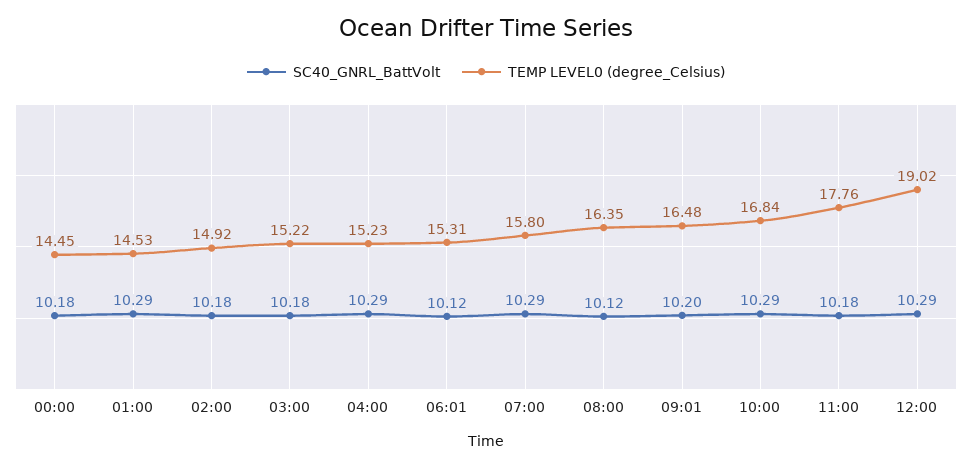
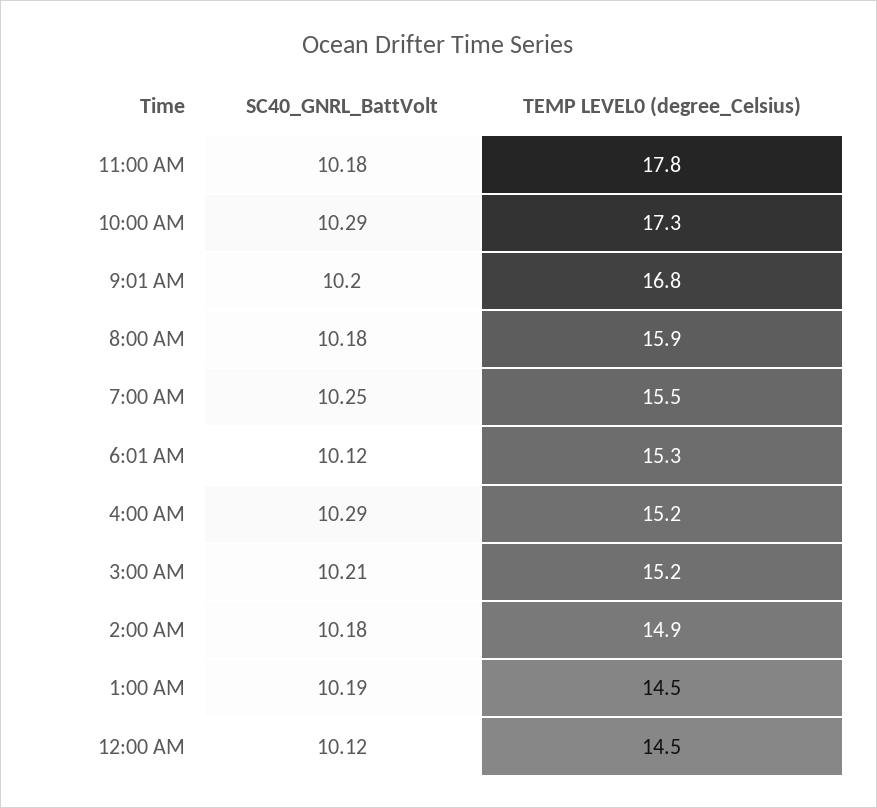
SC40_GNRL_BattVolt, 00:00: 10.18 -> 10.12
SC40_GNRL_BattVolt, 01:00: 10.29 -> 10.19
SC40_GNRL_BattVolt, 03:00: 10.18 -> 10.21
SC40_GNRL_BattVolt, 07:00: 10.29 -> 10.25
TEMP LEVEL0 (degree_Celsius), 07:00: 15.8 -> 15.5
SC40_GNRL_BattVolt, 08:00: 10.12 -> 10.18
TEMP LEVEL0 (degree_Celsius), 08:00: 16.35 -> 15.9
TEMP LEVEL0 (degree_Celsius), 09:01: 16.48 -> 16.8
TEMP LEVEL0 (degree_Celsius), 10:00: 16.84 -> 17.3
SC40_GNRL_BattVolt, 12:00: 10.29 -> none
TEMP LEVEL0 (degree_Celsius), 12:00: 19.02 -> none

